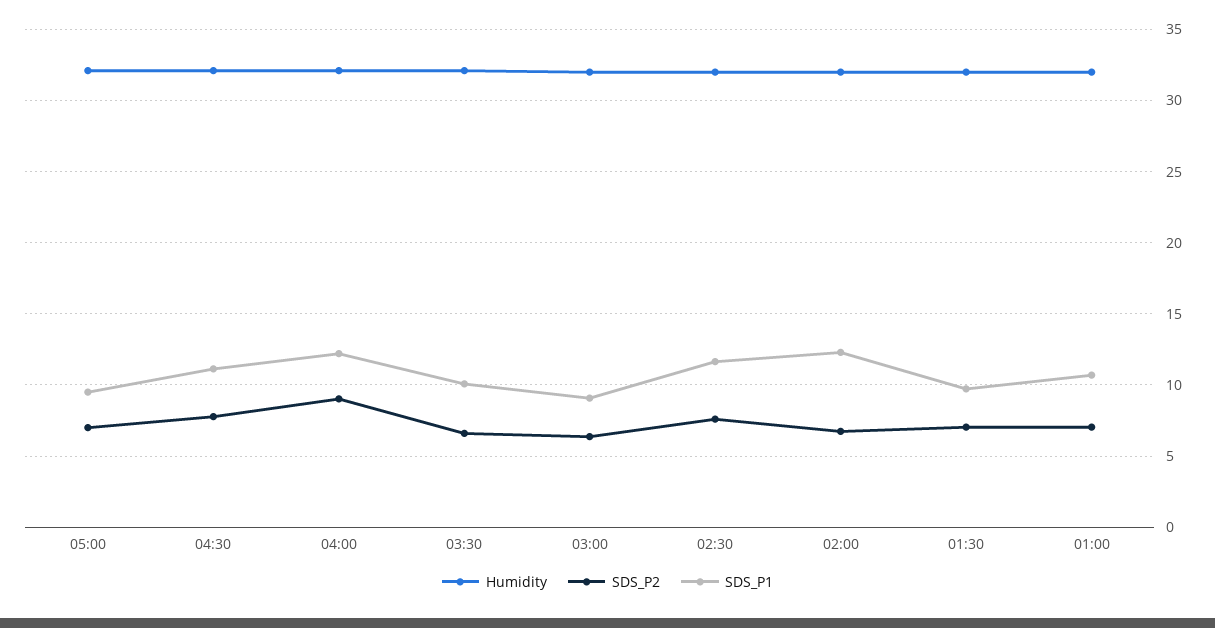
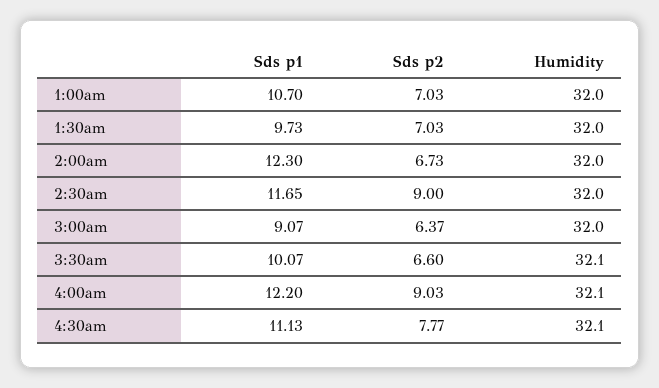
Humidity, 05:00: 32 -> none
SDS_P2, 05:00: 7 -> none
SDS_P1, 05:00: 9.5 -> none
SDS_P2, 02:30: 7.5 -> 9

